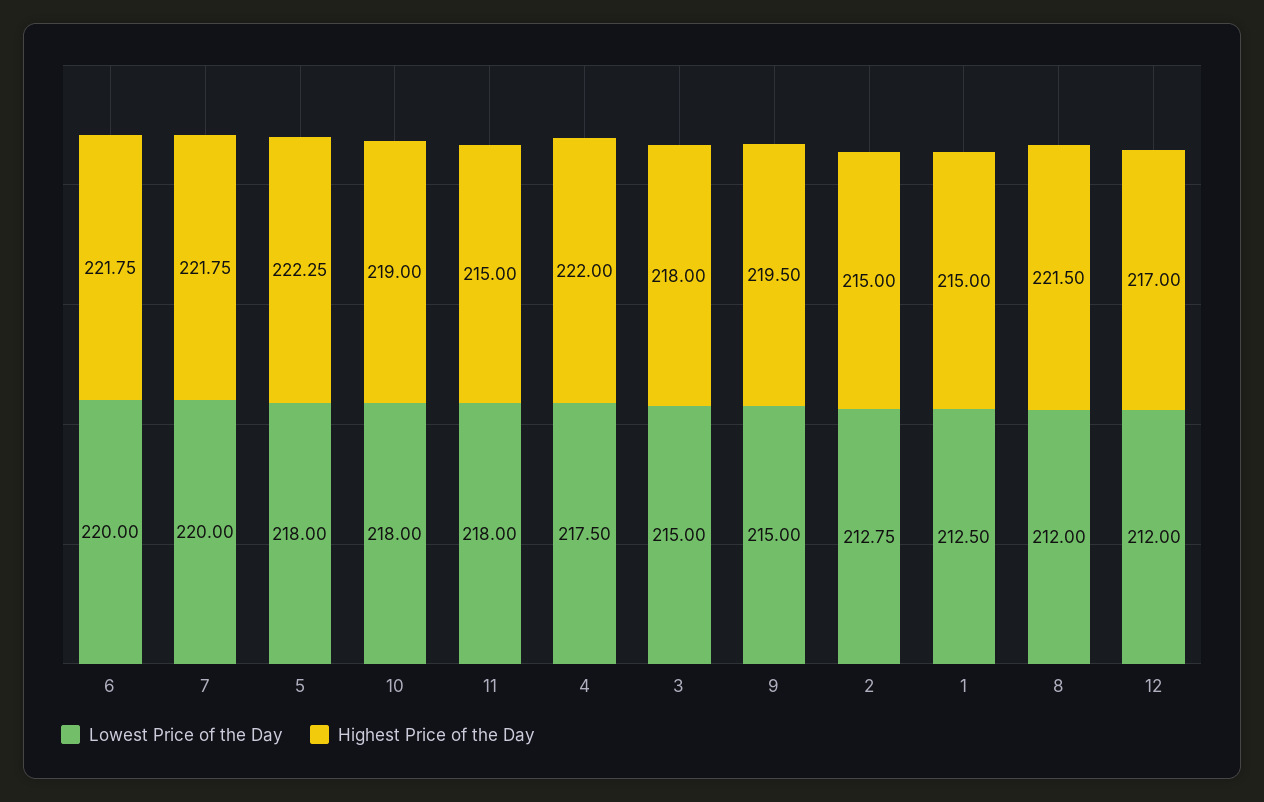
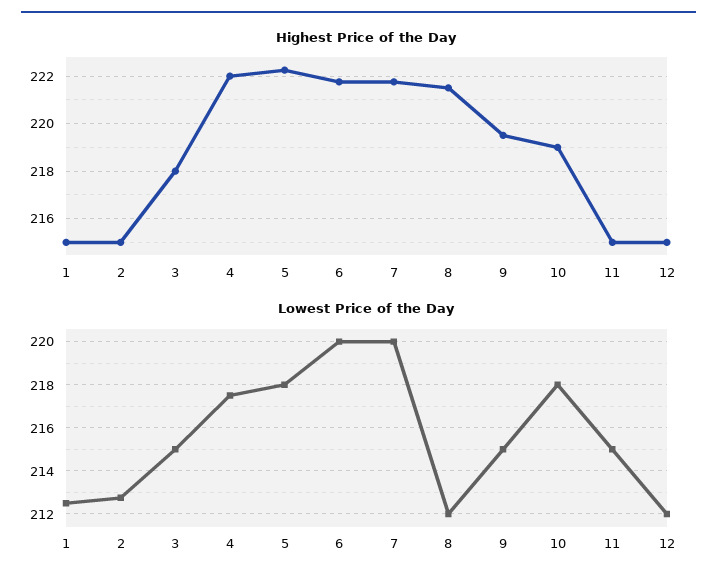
Lowest Price of the Day, 11: 218 -> 215
Highest Price of the Day, 12: 217 -> 215

